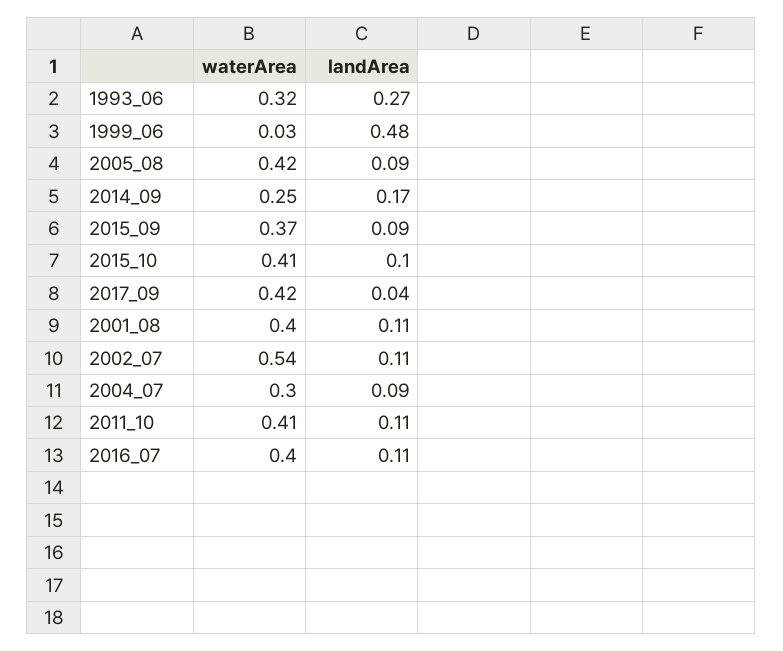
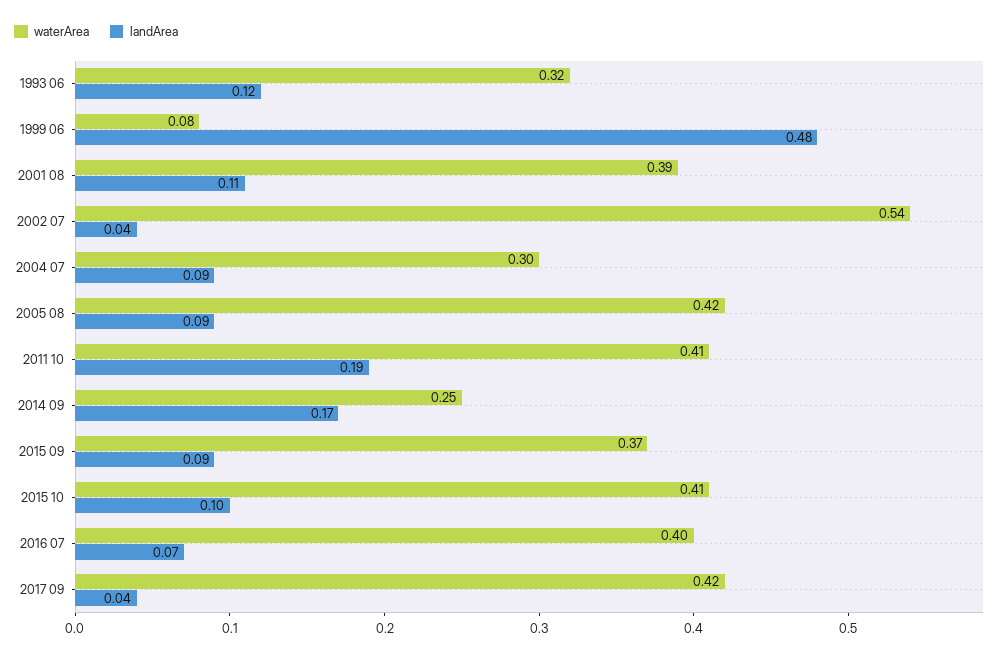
landArea, 1993_06: 0.27 -> 0.12
waterArea, 1999_06: 0.03 -> 0.08
waterArea, 2001_08: 0.4 -> 0.39
landArea, 2002_07: 0.11 -> 0.04
landArea, 2011_10: 0.11 -> 0.19
landArea, 2016_07: 0.11 -> 0.07

